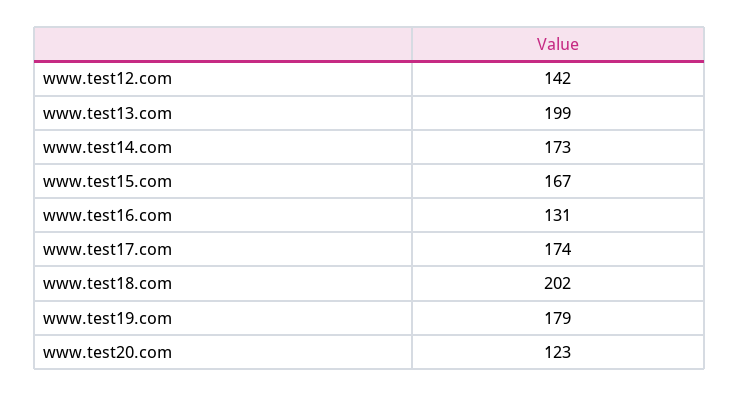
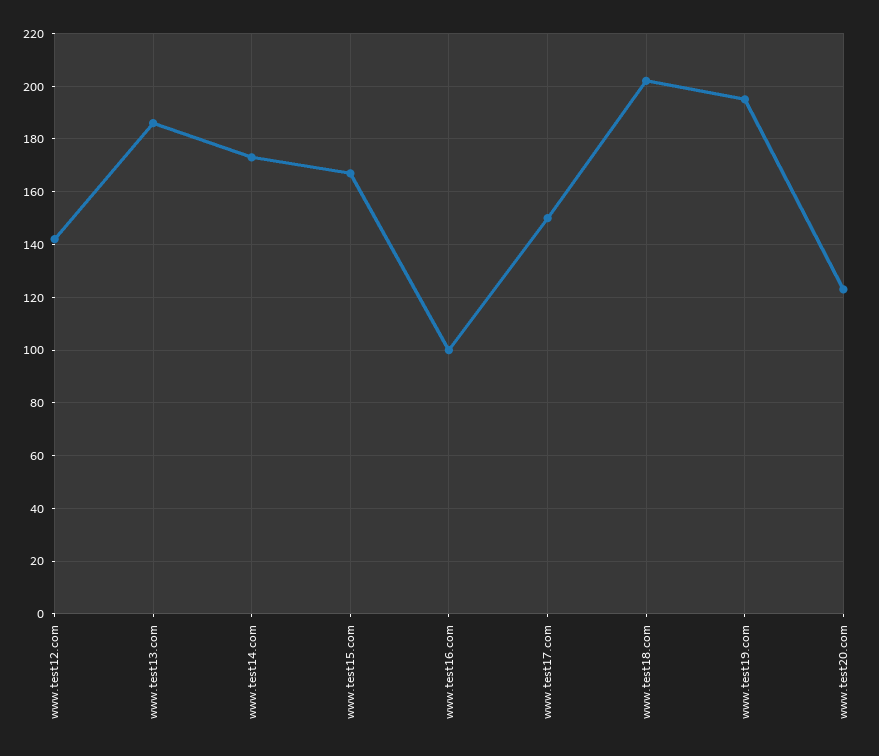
www.test13.com: 199 -> 185
www.test16.com: 131 -> 100
www.test17.com: 174 -> 150
www.test19.com: 179 -> 195

